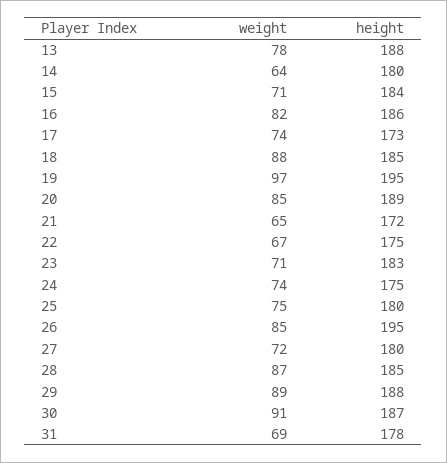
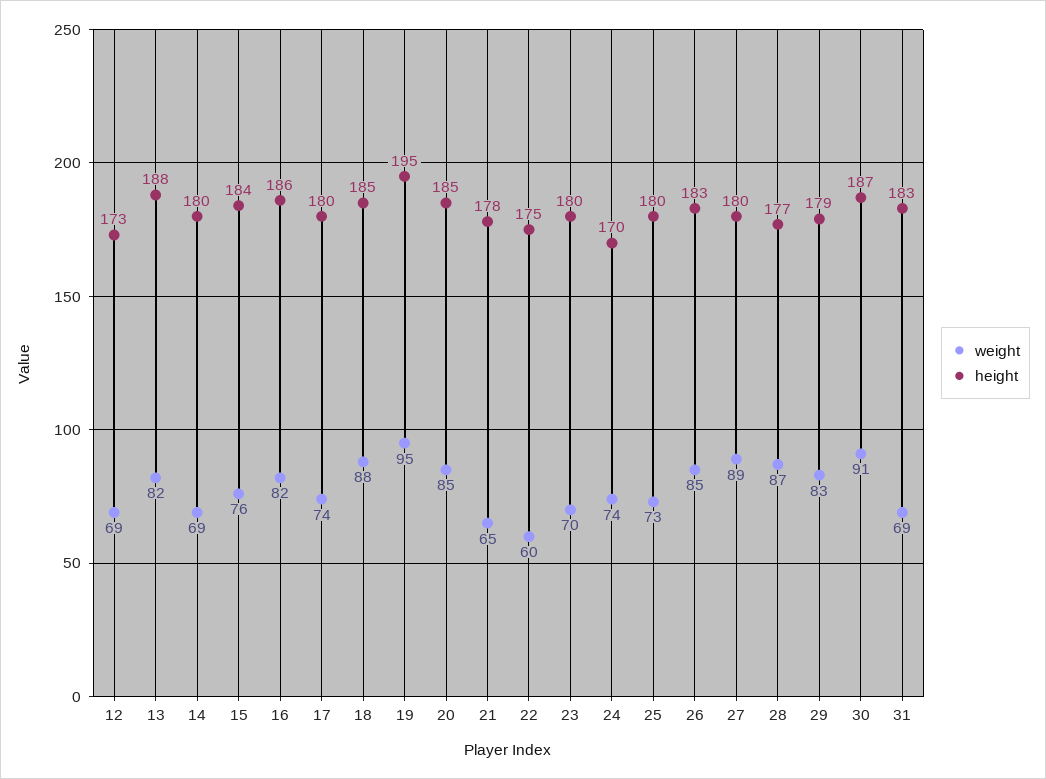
weight, 13: 78 -> 82
weight, 14: 64 -> 69
weight, 15: 71 -> 76
height, 17: 173 -> 180
weight, 19: 97 -> 95
height, 20: 189 -> 185
height, 21: 172 -> 178
weight, 22: 67 -> 60
weight, 23: 71 -> 70
height, 23: 183 -> 180
height, 24: 175 -> 170
weight, 25: 75 -> 73
height, 26: 195 -> 183
weight, 27: 72 -> 89
height, 28: 185 -> 177
weight, 29: 89 -> 83
height, 29: 188 -> 179
height, 31: 178 -> 183
weight, 12: none -> 69
height, 12: none -> 173

